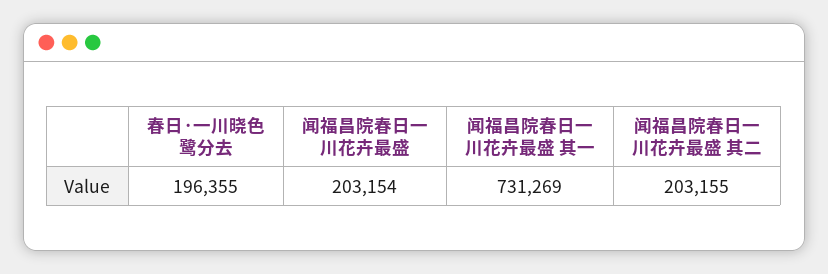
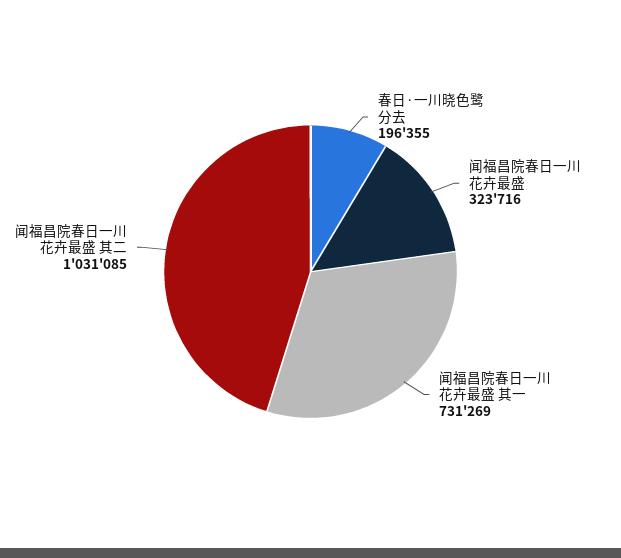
闻福昌院春日一川花卉最盛: 203154 -> 323716
闻福昌院春日一川花卉最盛 其二: 203155 -> 1031085

